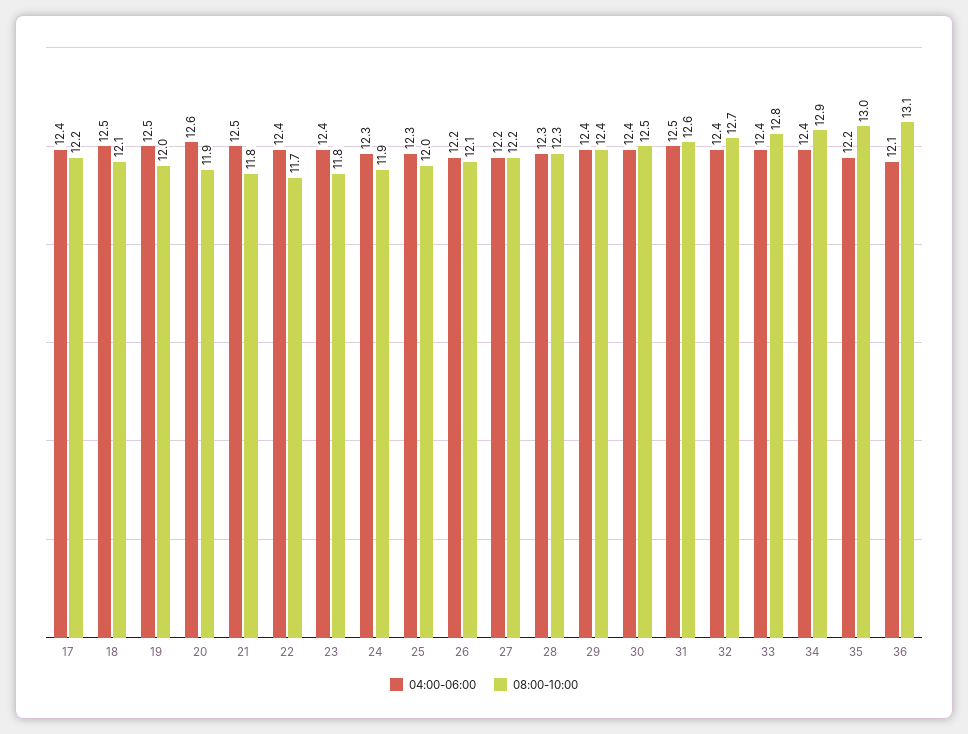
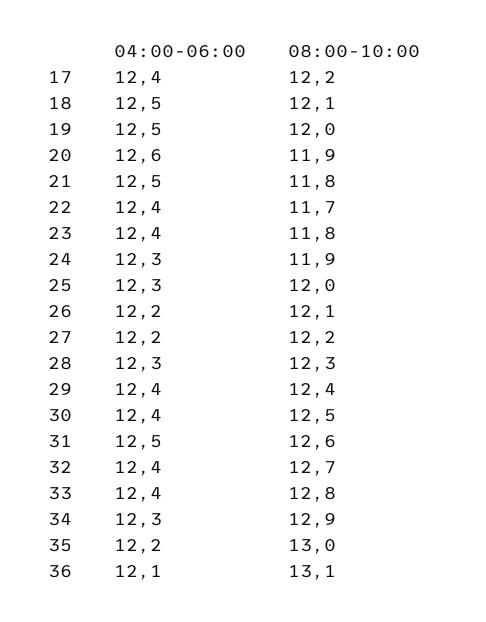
04:00-06:00, 34: 12.4 -> 12.3

